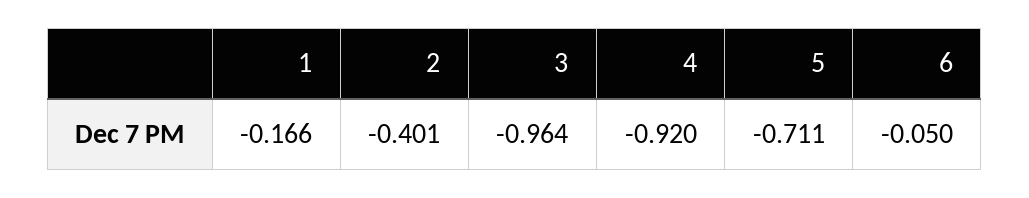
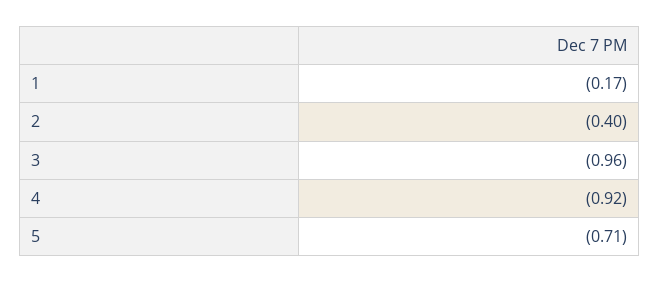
6: -0.05 -> none

